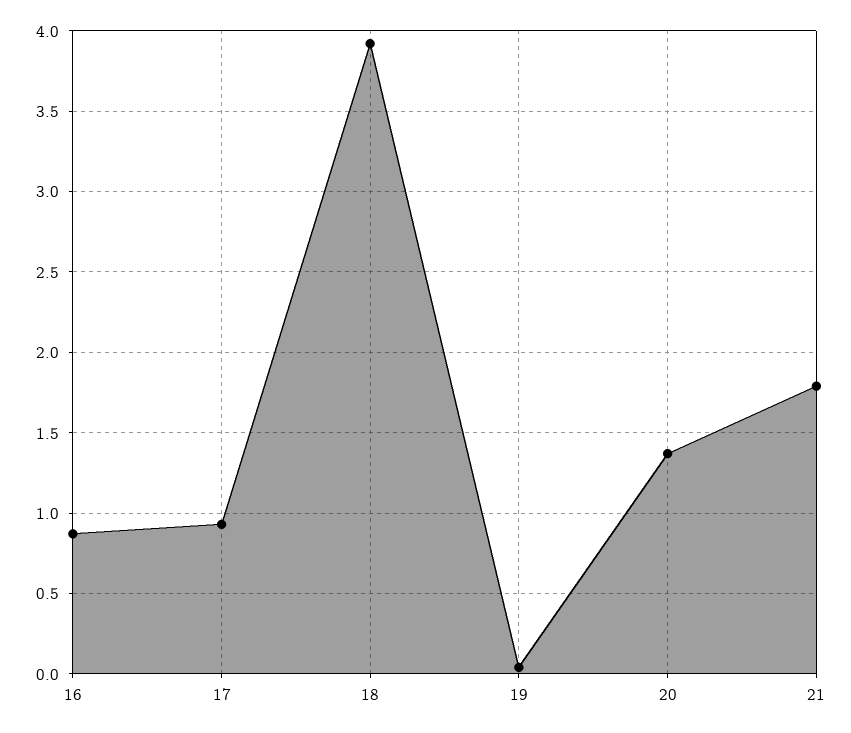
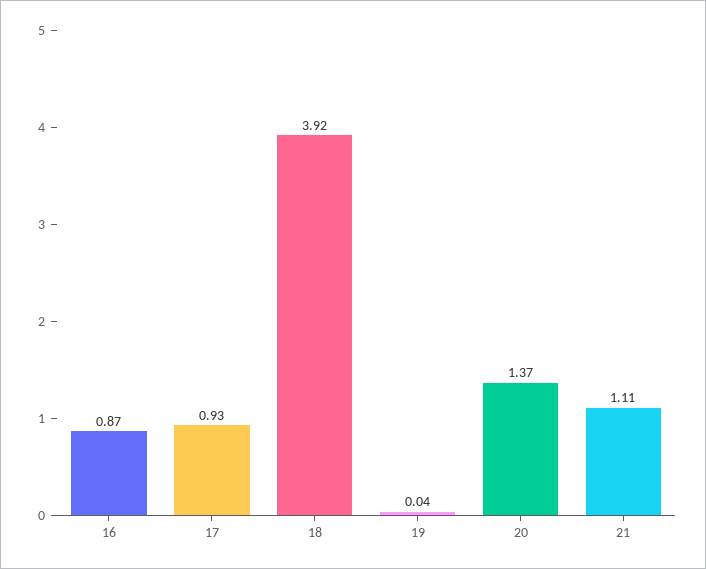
21: 1.8 -> 1.11

